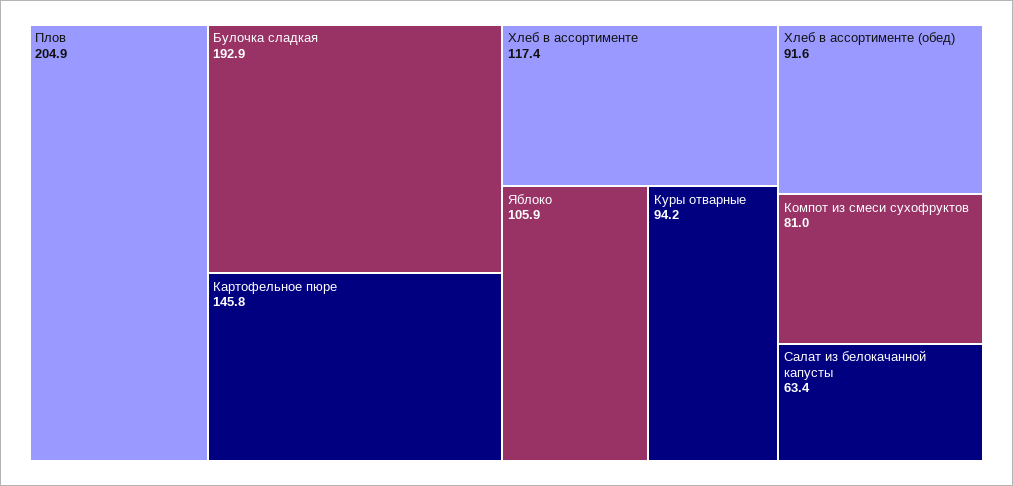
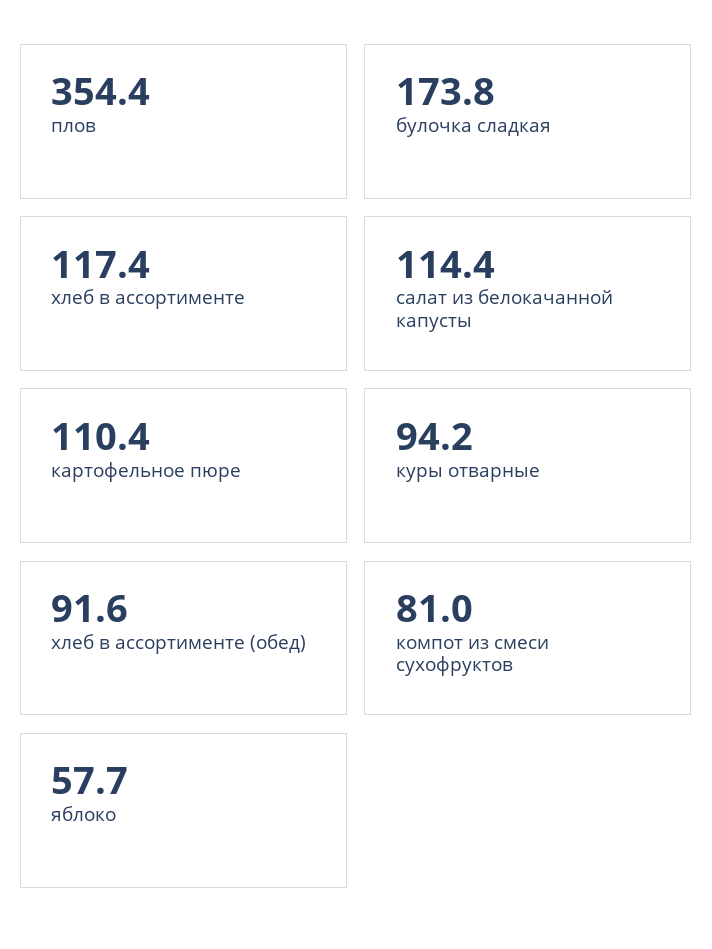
Плов: 204.9 -> 354.4
Булочка сладкая: 192.9 -> 173.8
Картофельное пюре: 145.8 -> 110.4
Яблоко: 105.9 -> 57.7
Салат из белокачанной капусты: 63.4 -> 114.4

